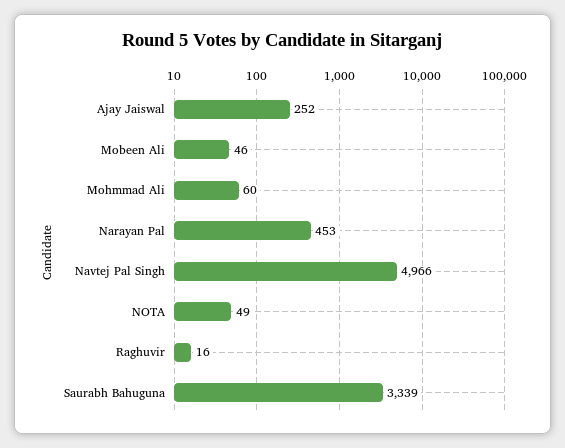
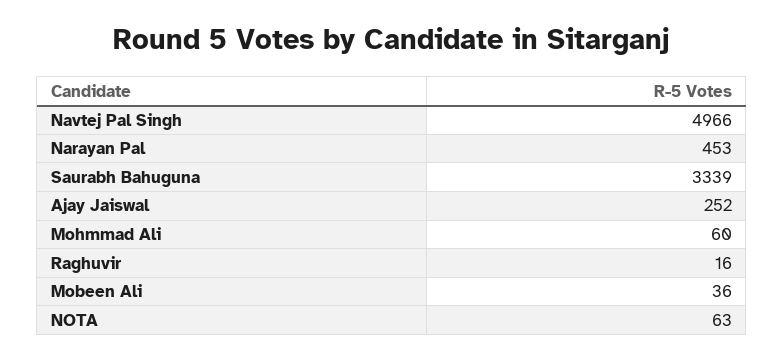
Mobeen Ali: 46 -> 36
NOTA: 49 -> 63

